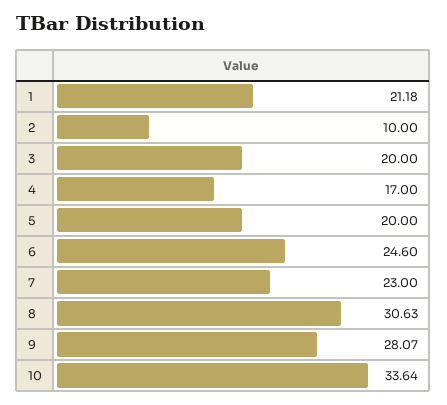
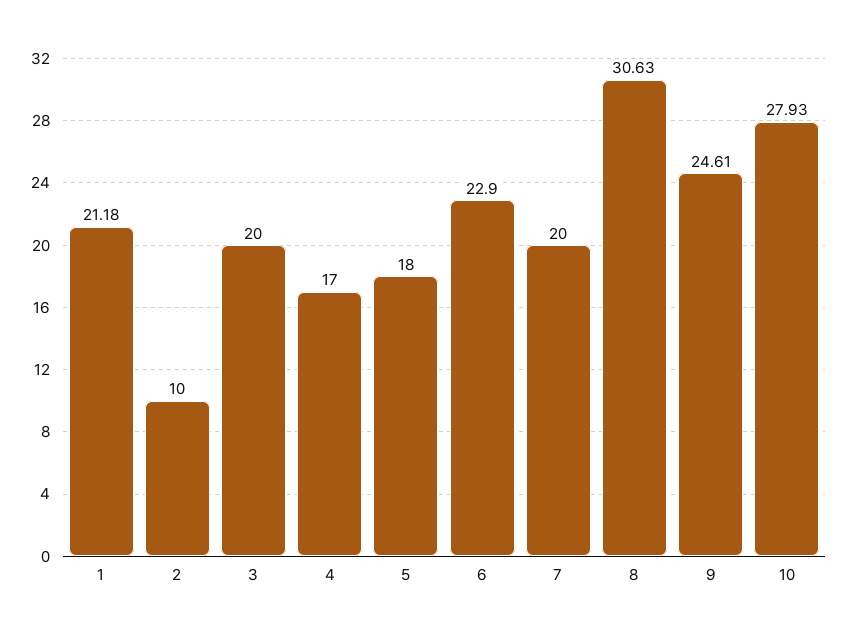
5: 20 -> 18
6: 24.6 -> 22.9
7: 23 -> 20
9: 28.07 -> 24.61
10: 33.64 -> 27.93

